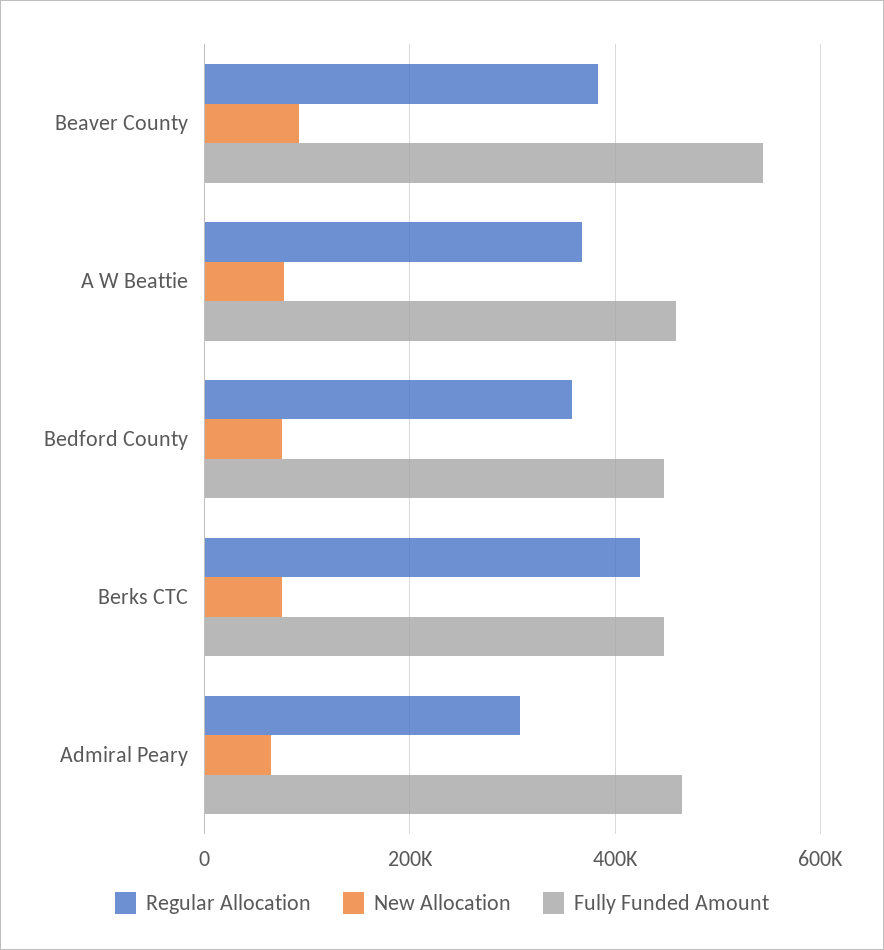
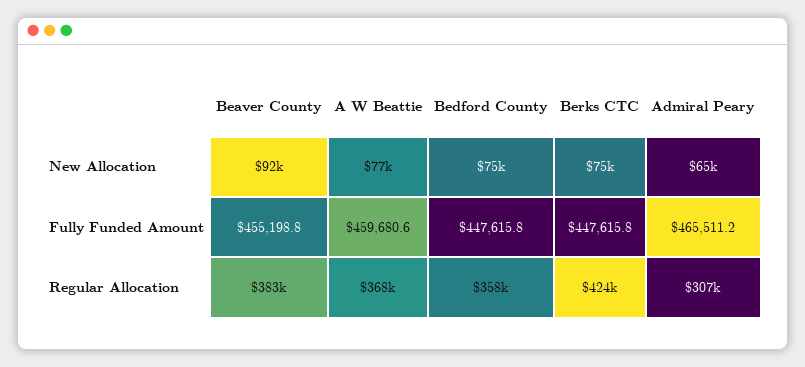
Fully Funded Amount, Beaver County: 540000 -> 455198.8

